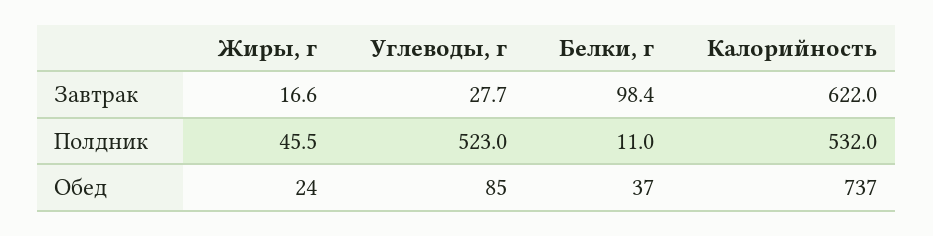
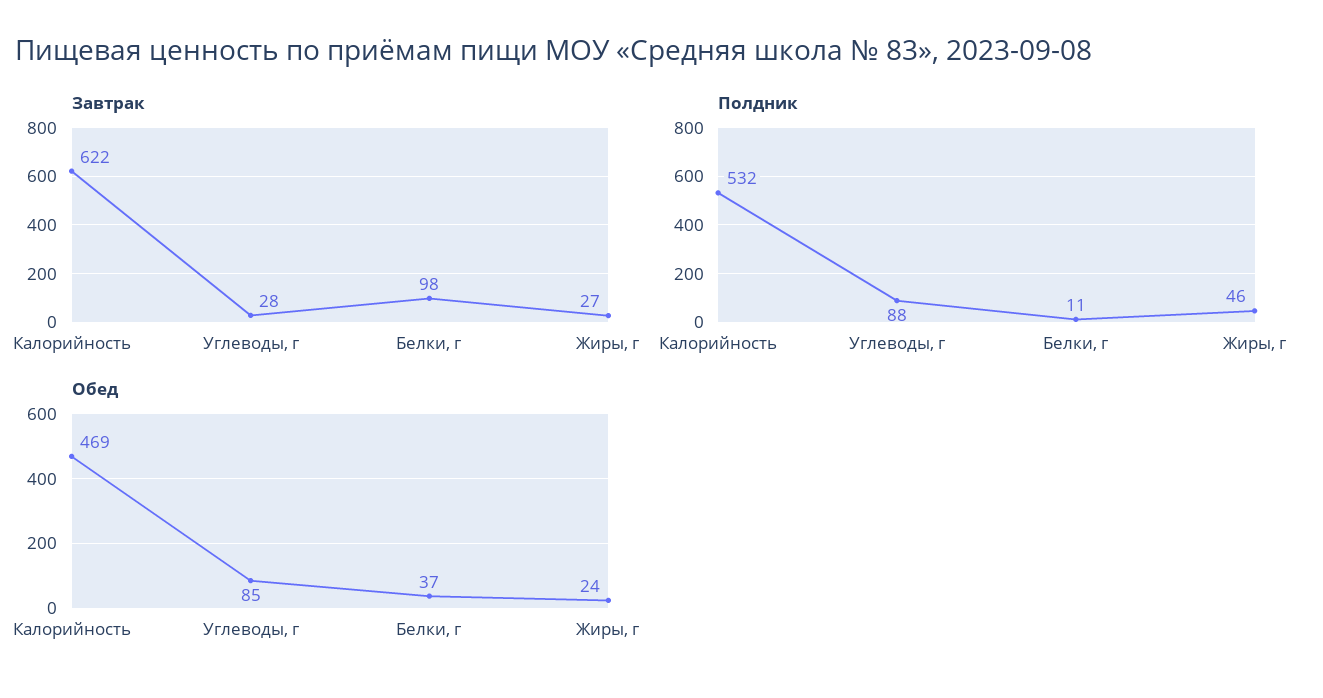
Завтрак, Жиры, г: 16.6 -> 27
Полдник, Углеводы, г: 523 -> 88
Обед, Калорийность: 737 -> 469

